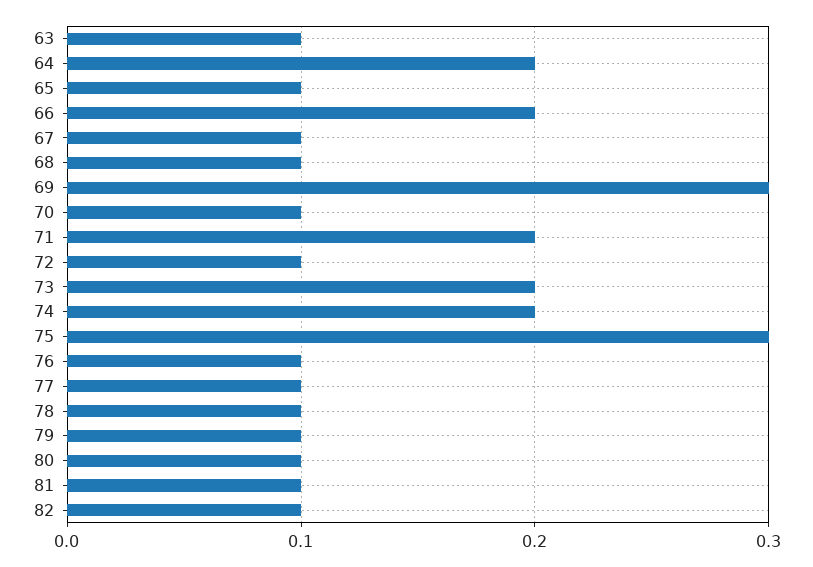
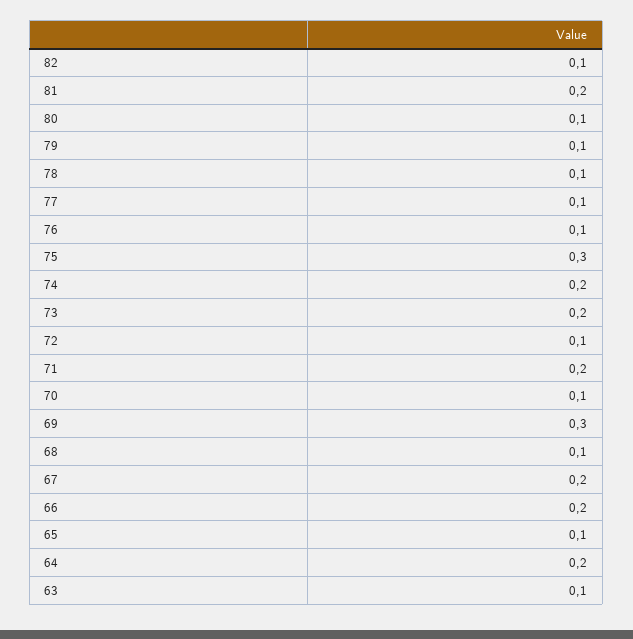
67: 0.1 -> 0.2
81: 0.1 -> 0.2

